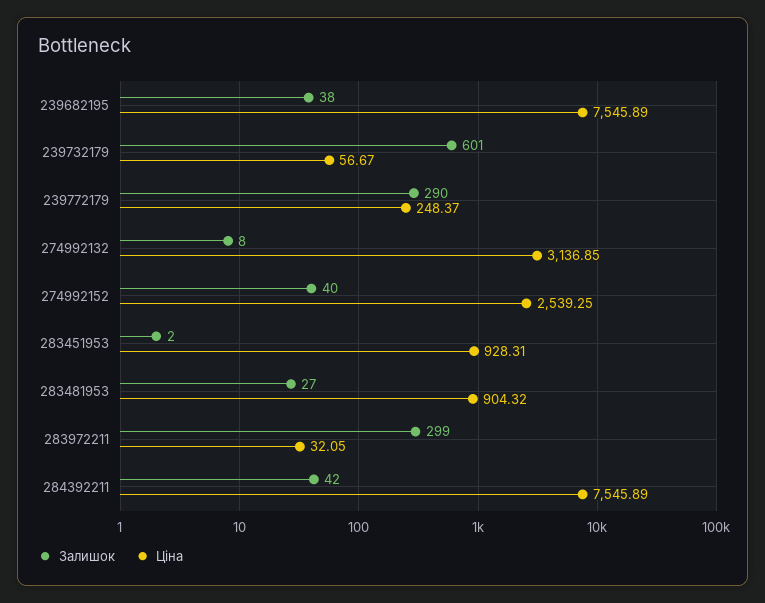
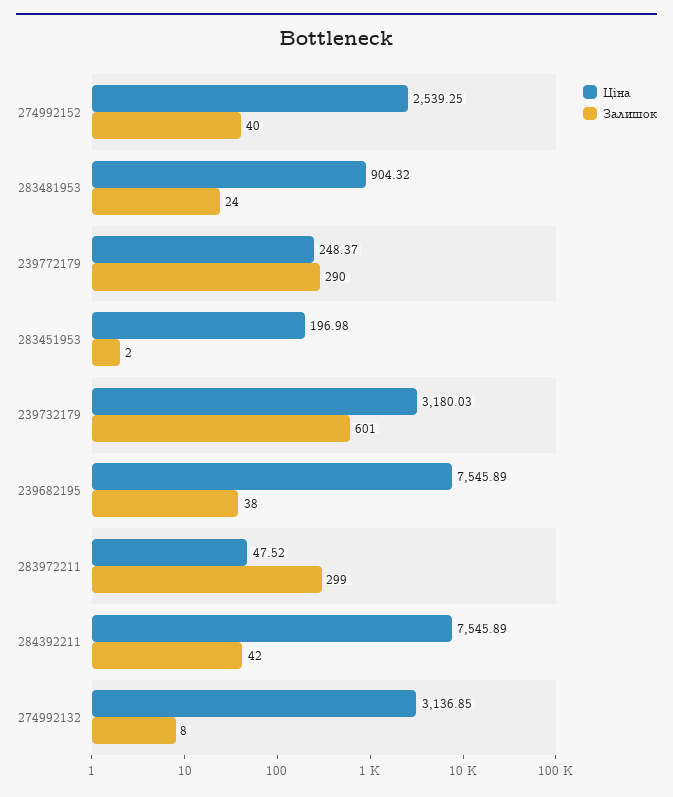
Ціна, 239732179: 56.67 -> 3180.03
Ціна, 283451953: 928.31 -> 196.98
Залишок, 283481953: 27 -> 24
Ціна, 283972211: 32.05 -> 47.52

